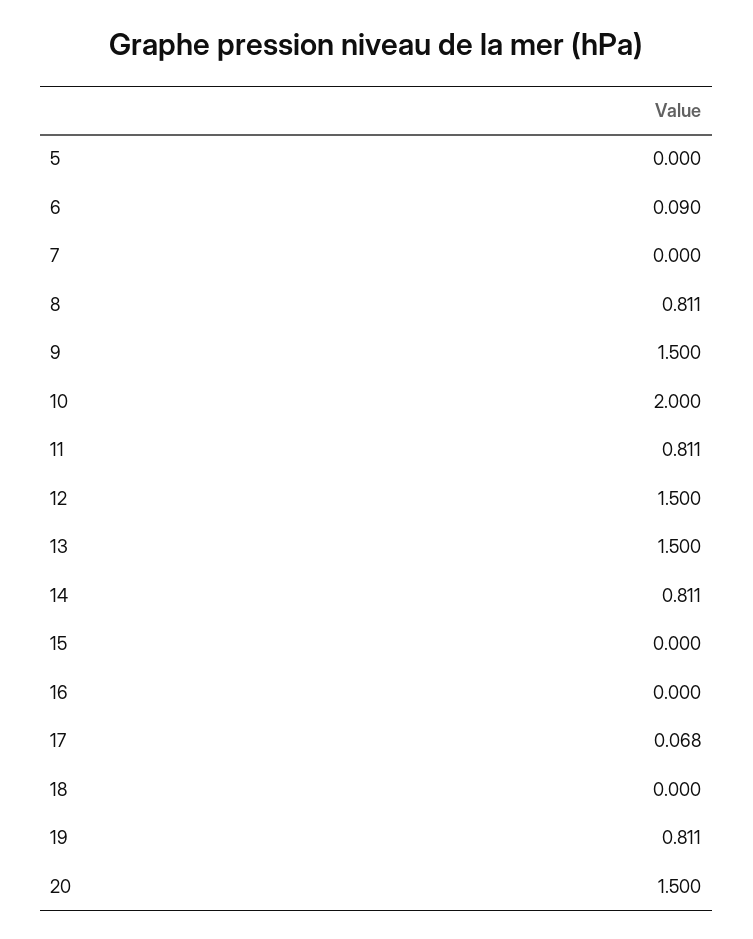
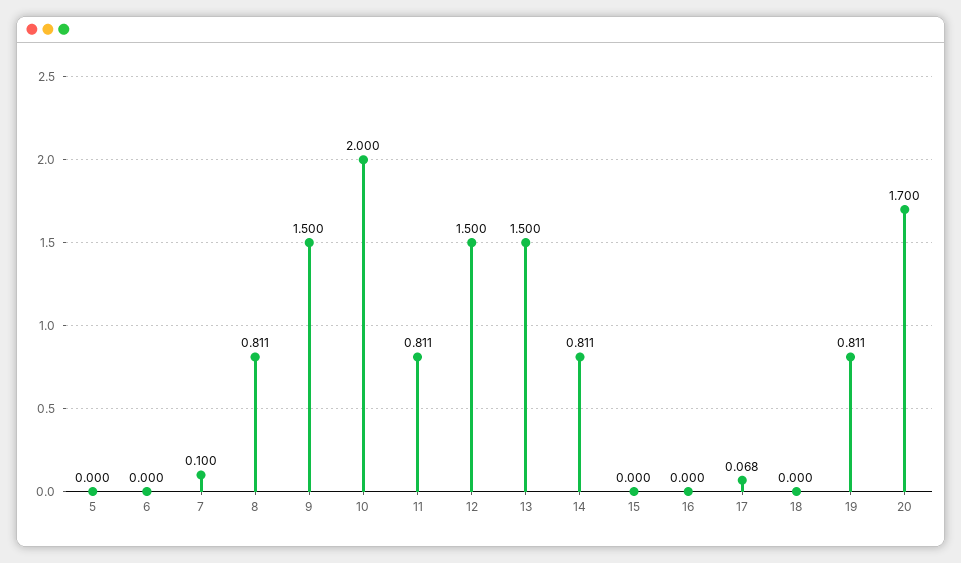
6: 0.09 -> 0
7: 0 -> 0.1
20: 1.5 -> 1.7

